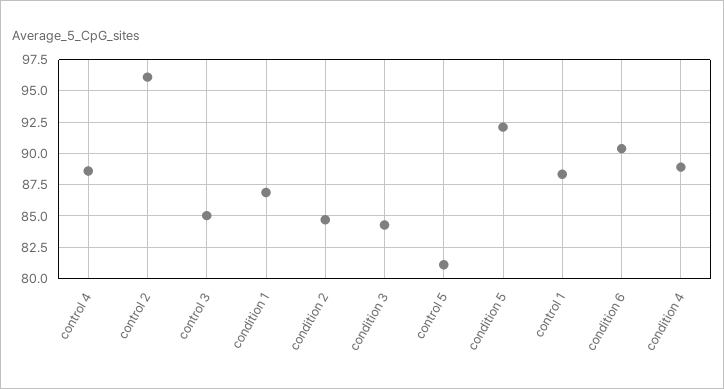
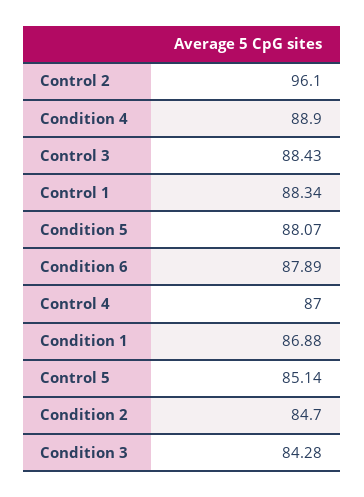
control 4: 88.5 -> 87
control 3: 85 -> 88.43
control 5: 81 -> 85.14
condition 5: 92 -> 88.07
condition 6: 90.5 -> 87.89

